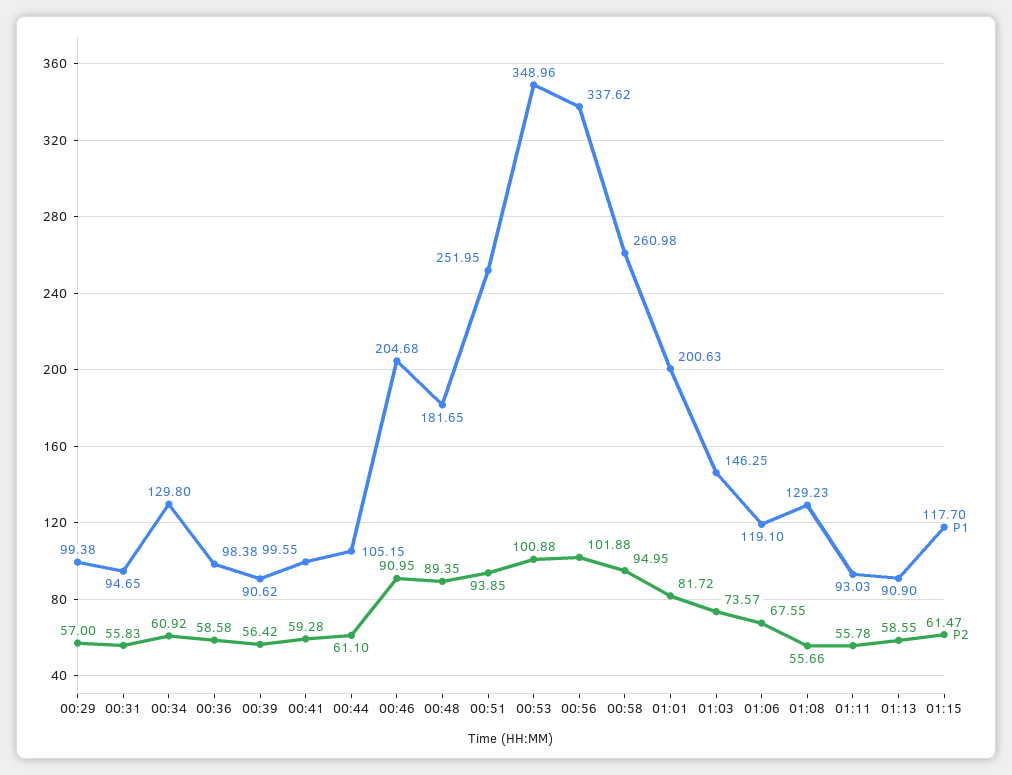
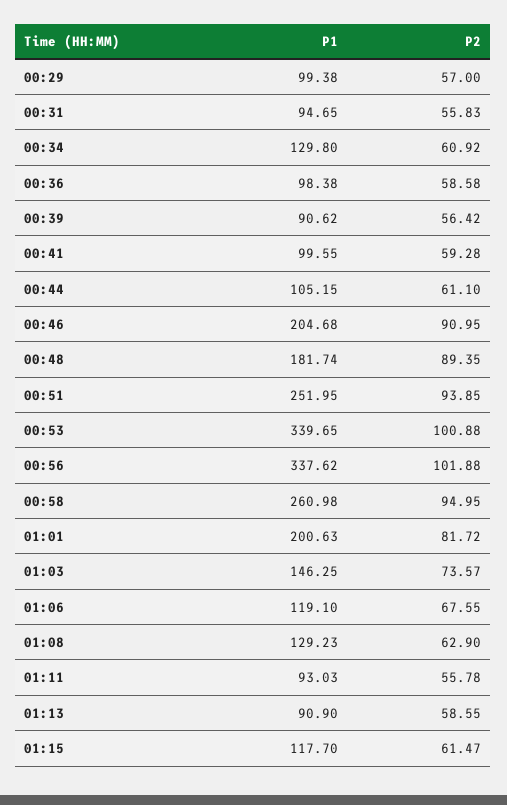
P1, 00:48: 181.65 -> 181.74
P1, 00:53: 348.96 -> 339.65
P2, 01:08: 55.66 -> 62.9

